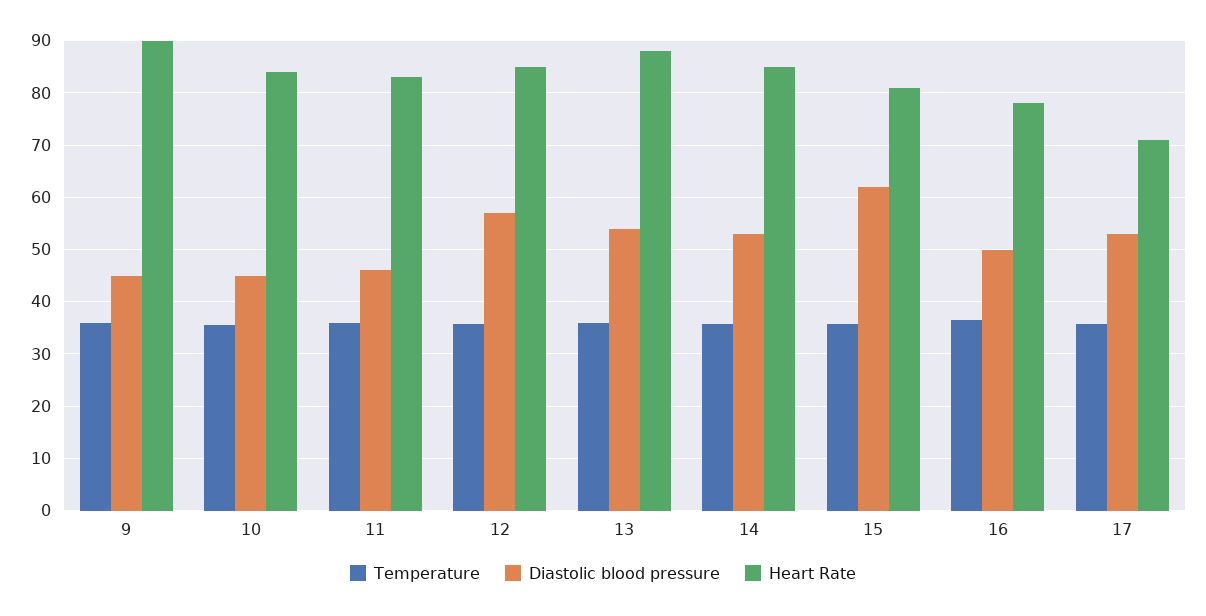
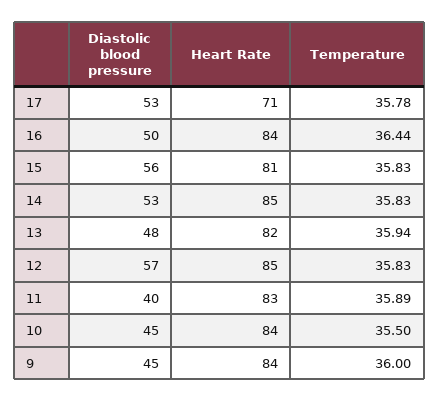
Heart Rate, 9: 90 -> 84
Diastolic blood pressure, 11: 46 -> 40
Diastolic blood pressure, 13: 54 -> 48
Heart Rate, 13: 88 -> 82
Diastolic blood pressure, 15: 62 -> 56
Heart Rate, 16: 78 -> 84

